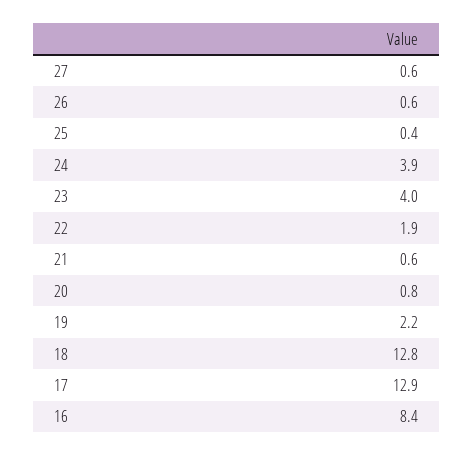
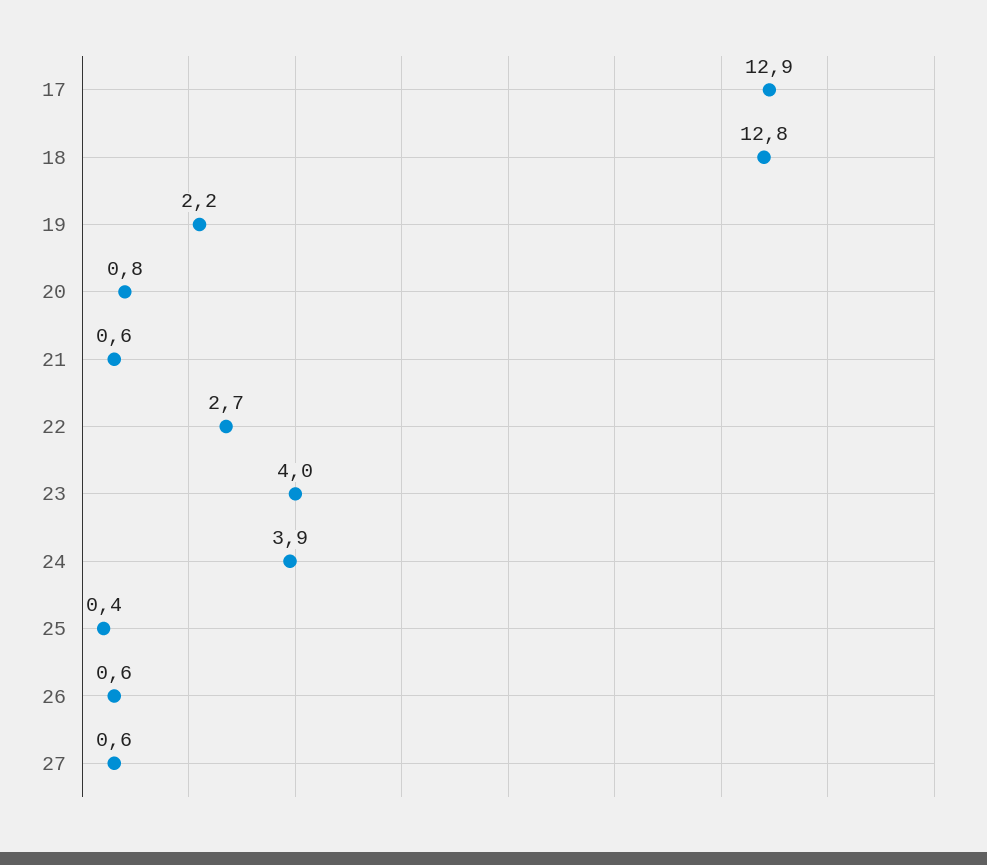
22: 1.9 -> 2.7
16: 8.4 -> none

